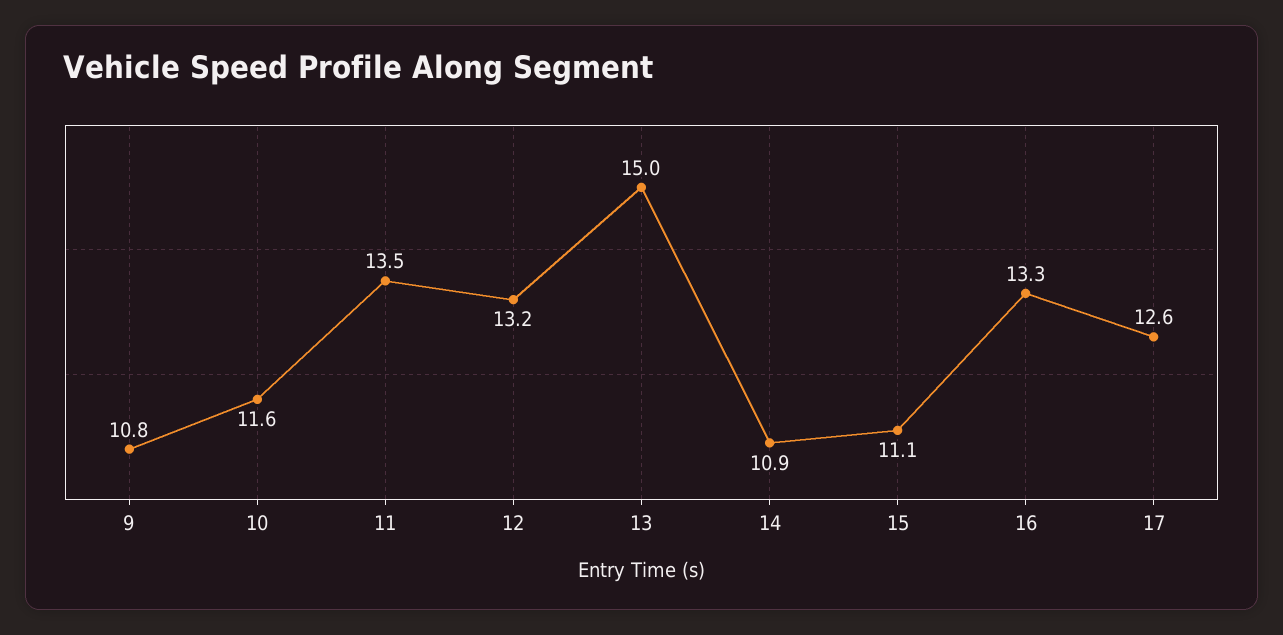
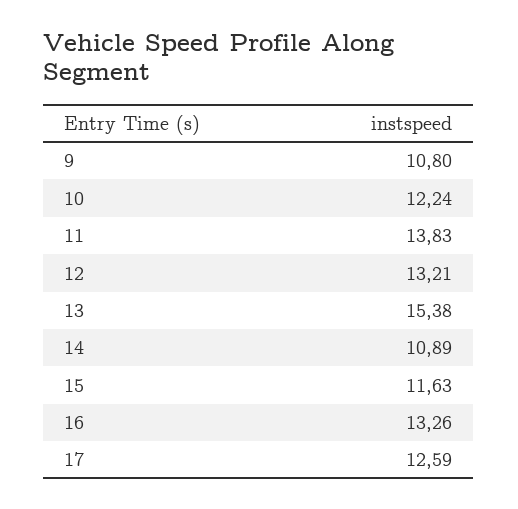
10: 11.6 -> 12.24
11: 13.5 -> 13.83
13: 15 -> 15.38
15: 11.1 -> 11.63

